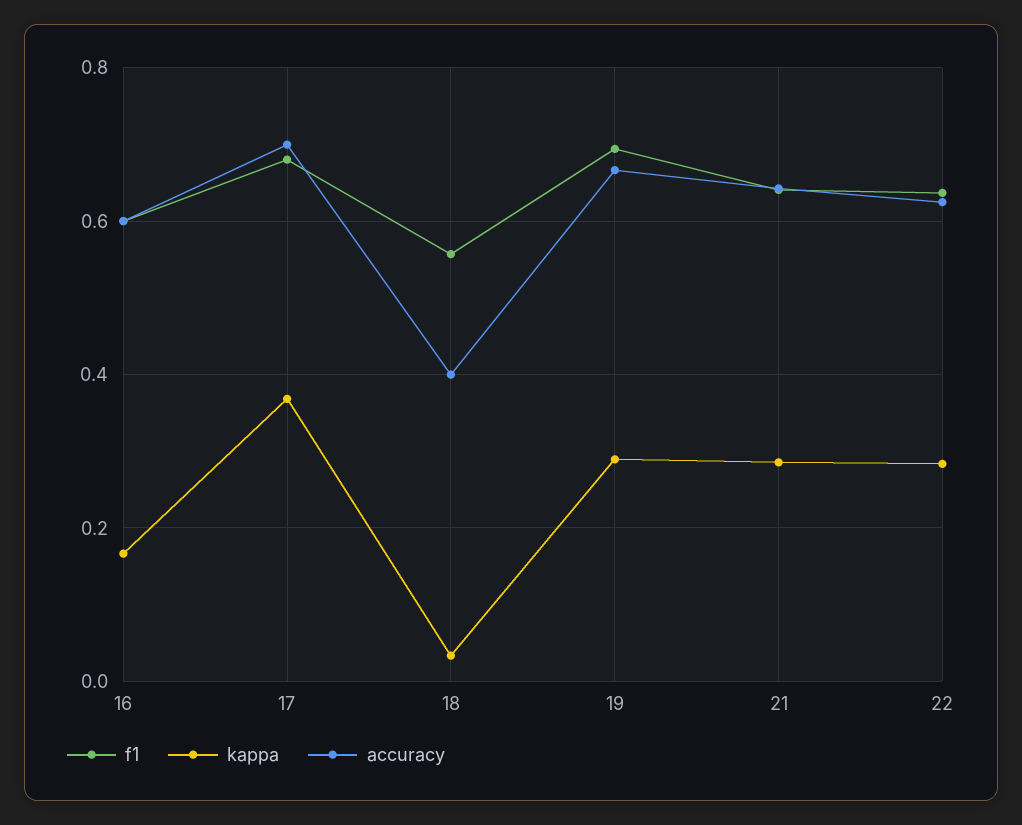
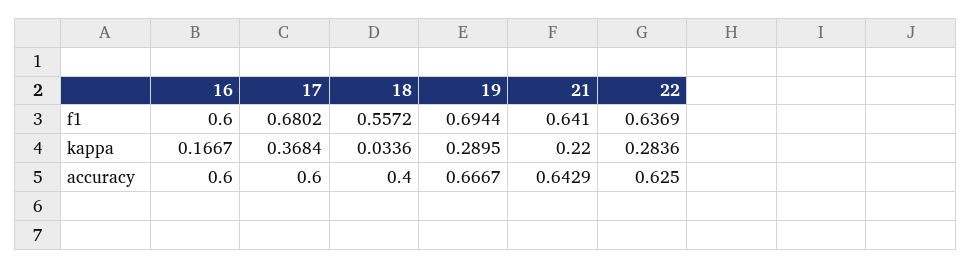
accuracy, 17: 0.7 -> 0.6
kappa, 21: 0.28 -> 0.22

